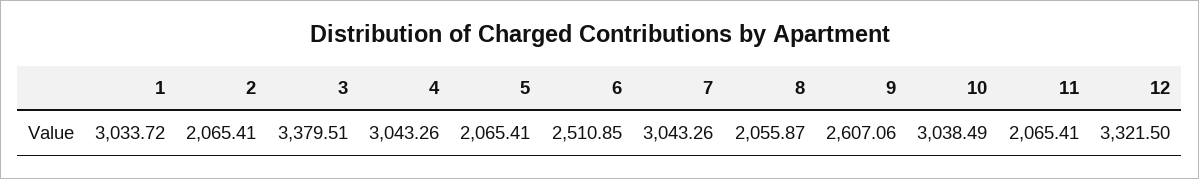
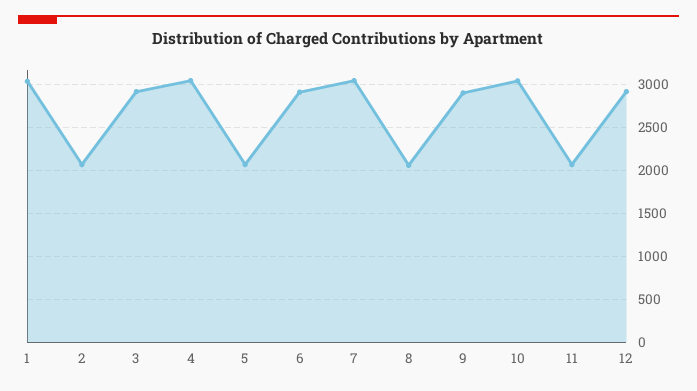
3: 3379.51 -> 2900
6: 2510.85 -> 2900
9: 2607.06 -> 2900
12: 3321.5 -> 2900

